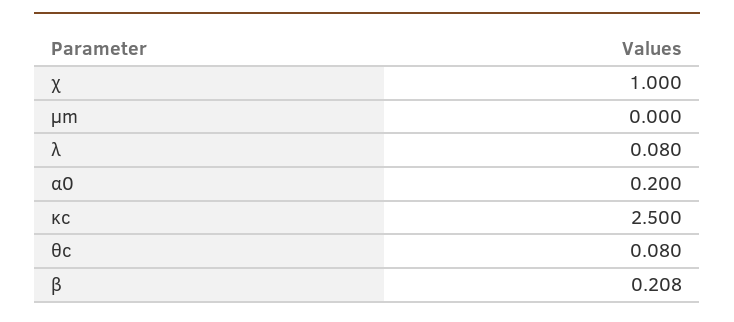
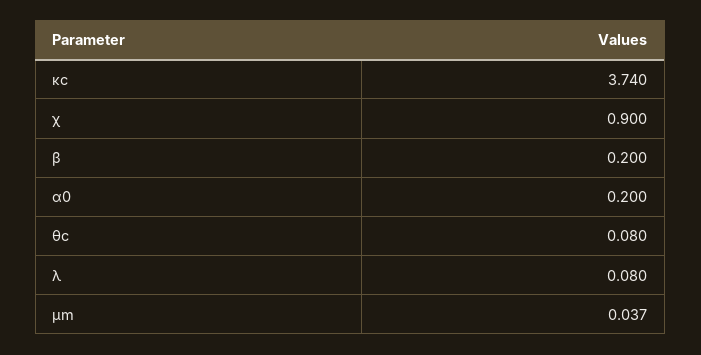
χ: 1 -> 0.9
μm: 0 -> 0.037
κc: 2.5 -> 3.74
β: 0.208 -> 0.2

